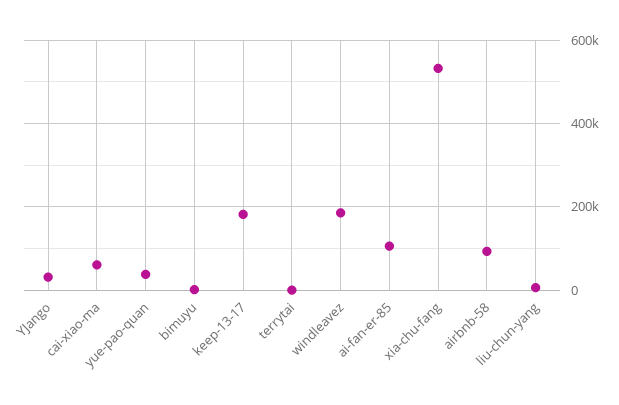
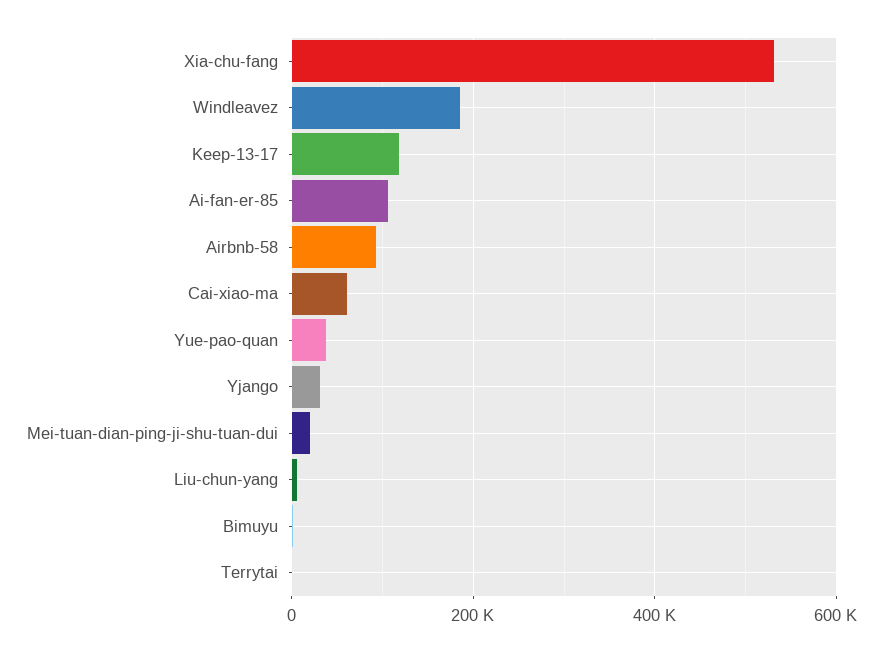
keep-13-17: 180000 -> 120000
Mei-tuan-dian-ping-ji-shu-tuan-dui: none -> 20000

